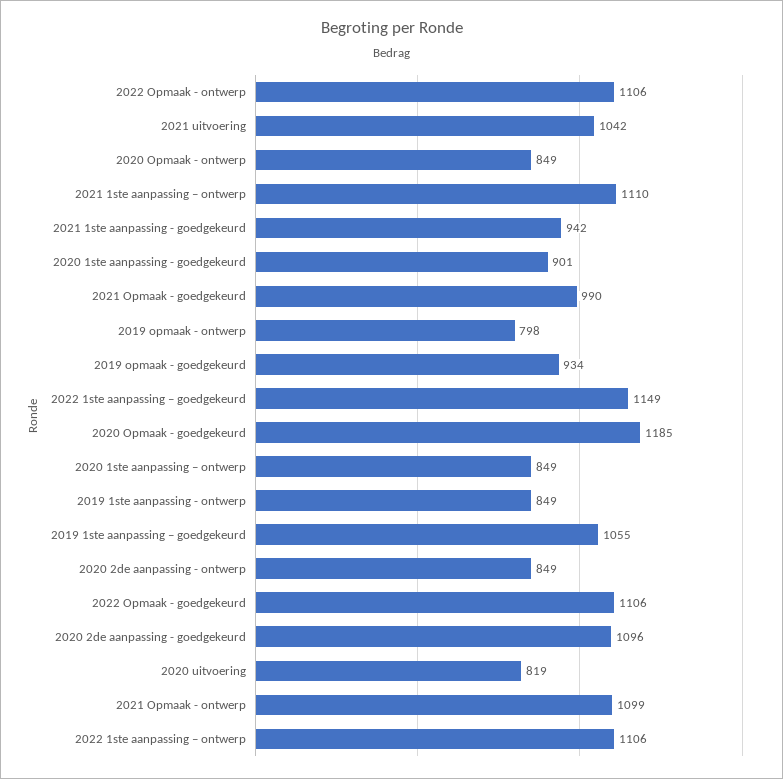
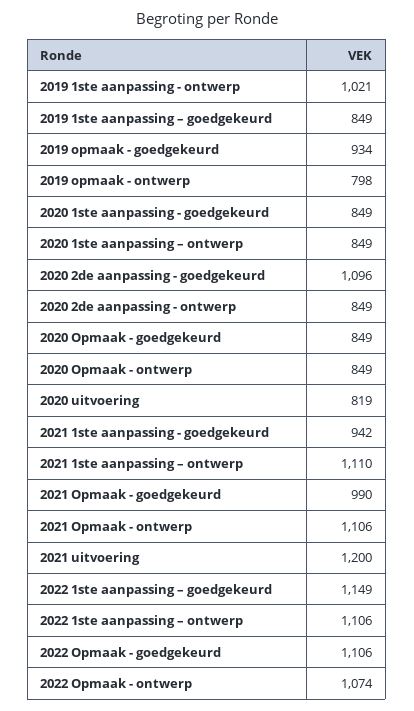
2022 Opmaak - ontwerp: 1106 -> 1074
2021 uitvoering: 1042 -> 1200
2020 1ste aanpassing - goedgekeurd: 901 -> 849
2020 Opmaak - goedgekeurd: 1185 -> 849
2019 1ste aanpassing - ontwerp: 849 -> 1021
2019 1ste aanpassing – goedgekeurd: 1055 -> 849
2021 Opmaak - ontwerp: 1099 -> 1106

